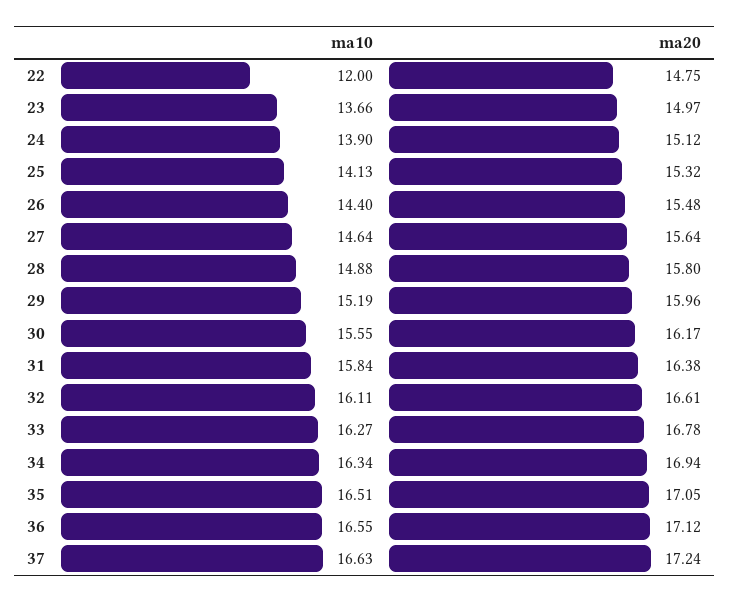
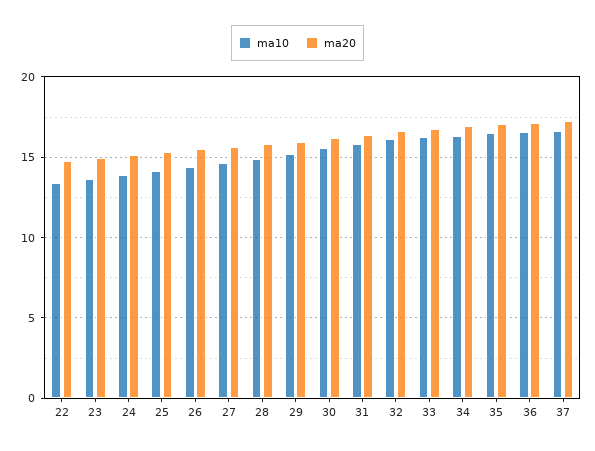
ma10, 22: 12 -> 13.5

